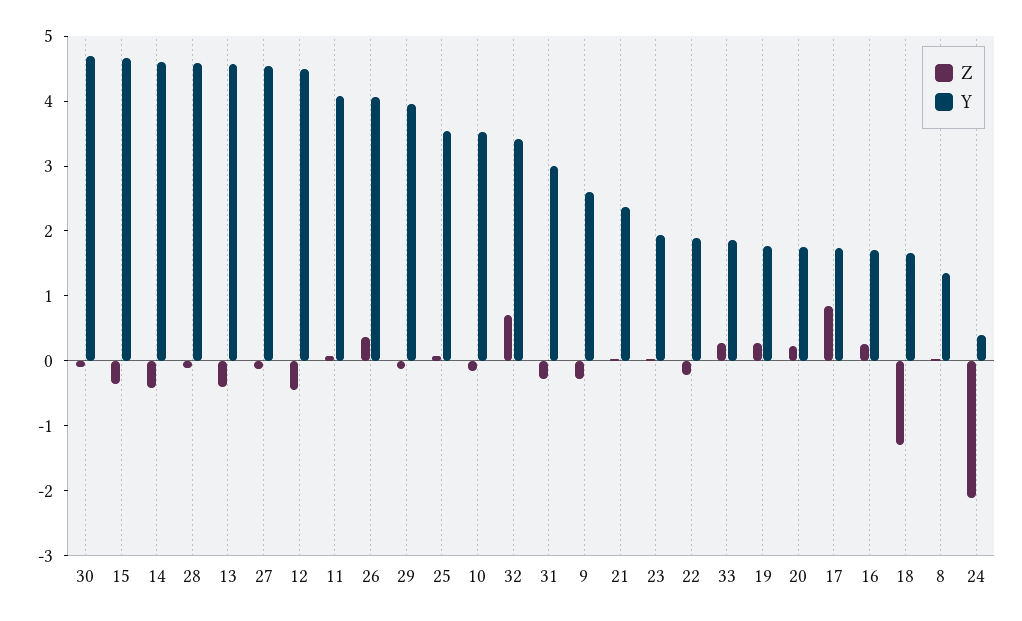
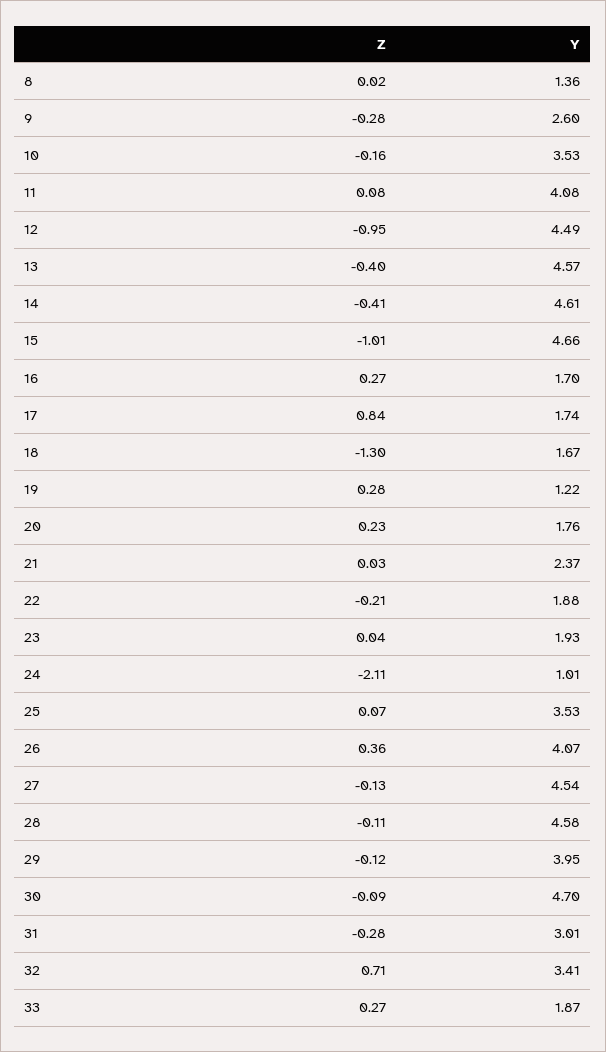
Z, 15: -0.4 -> -1.01
Z, 12: -0.4 -> -0.95
Y, 19: 1.8 -> 1.22
Y, 24: 0.4 -> 1.01

